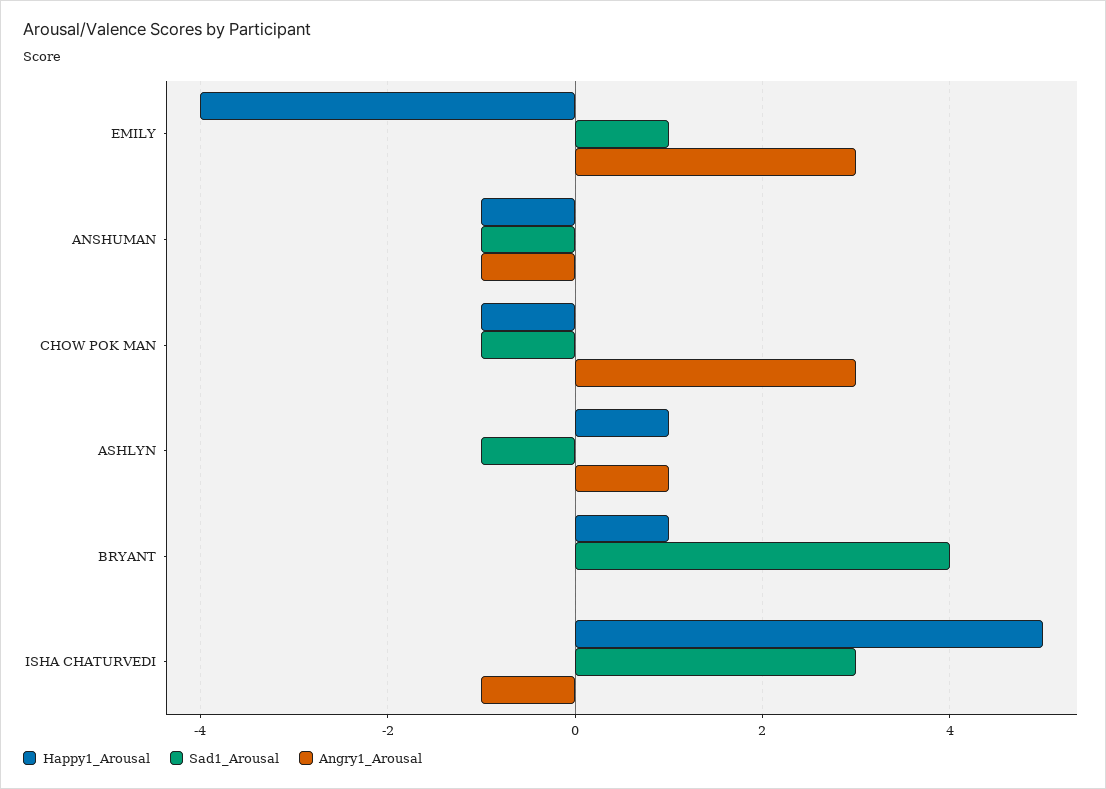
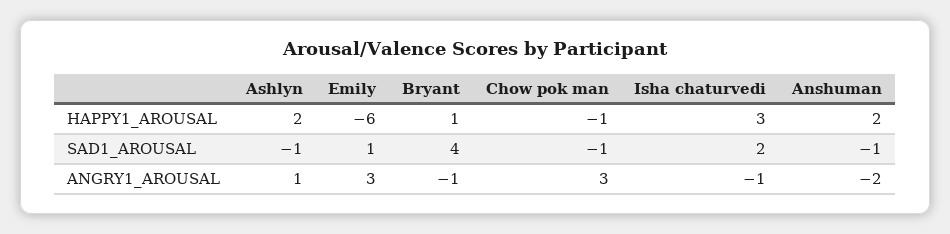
Happy1_Arousal, EMILY: -4 -> -6
Happy1_Arousal, ANSHUMAN: -1 -> 2
Angry1_Arousal, ANSHUMAN: -1 -> -2
Happy1_Arousal, ASHLYN: 1 -> 2
Angry1_Arousal, BRYANT: 0 -> -1
Happy1_Arousal, ISHA CHATURVEDI: 5 -> 3
Sad1_Arousal, ISHA CHATURVEDI: 3 -> 2

